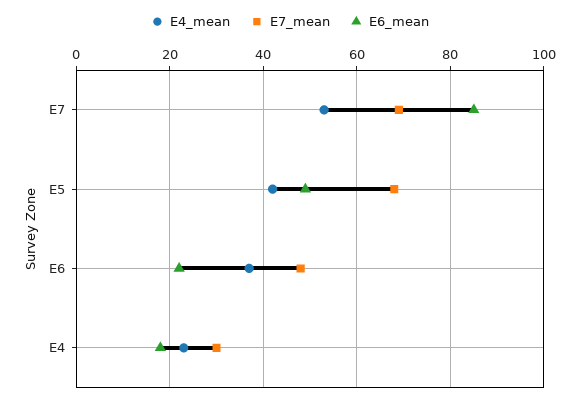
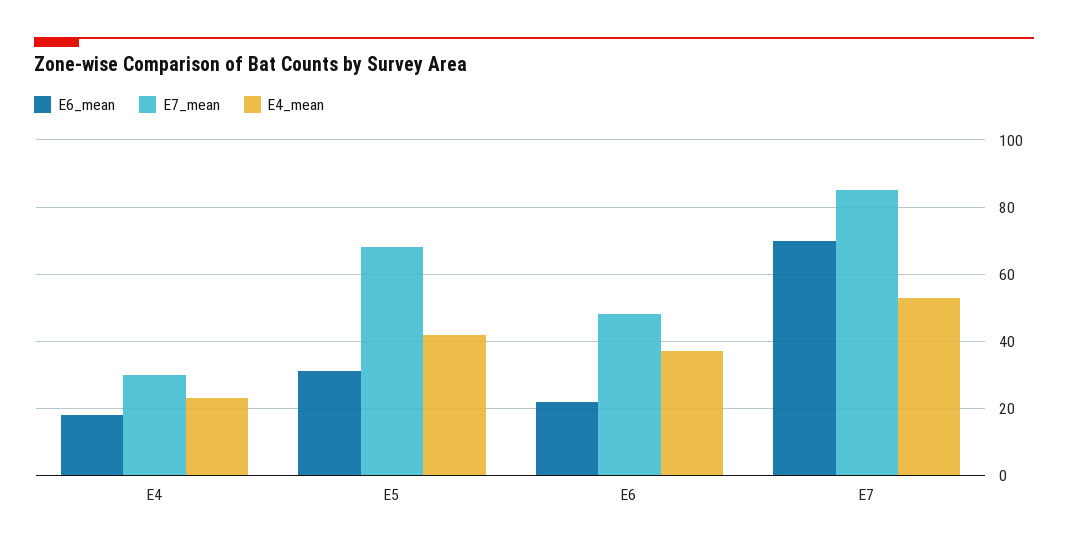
E7_mean, E7: 70 -> 85
E6_mean, E7: 85 -> 70
E6_mean, E5: 50 -> 30

